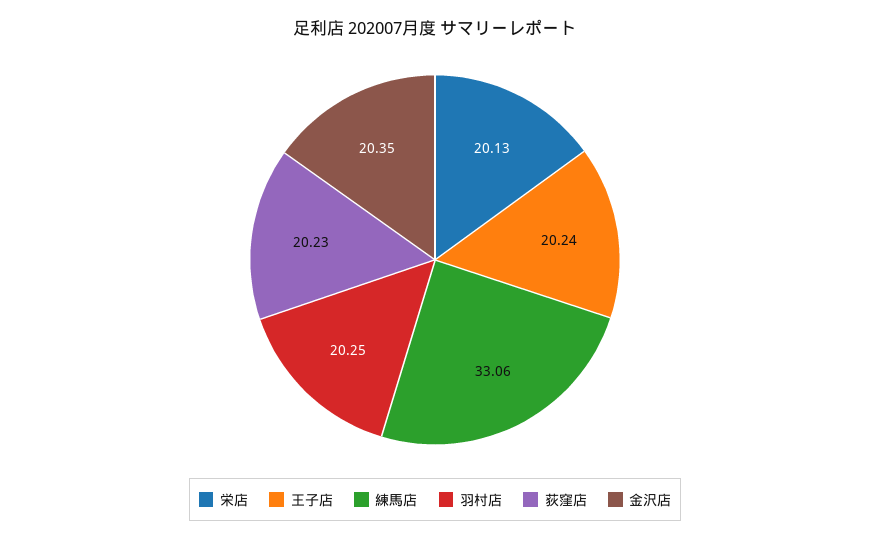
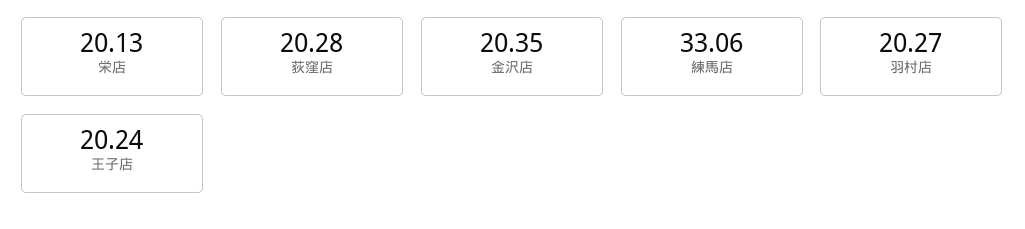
羽村店: 20.25 -> 20.27
荻窪店: 20.23 -> 20.28

